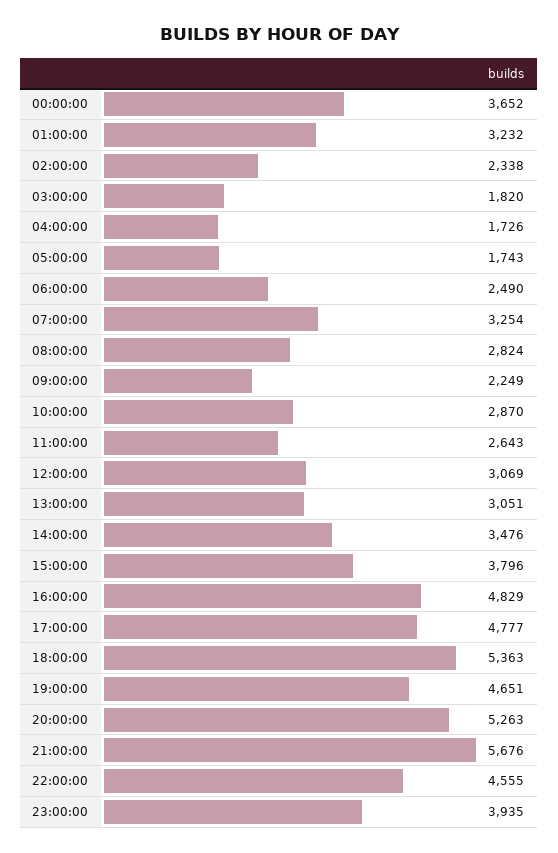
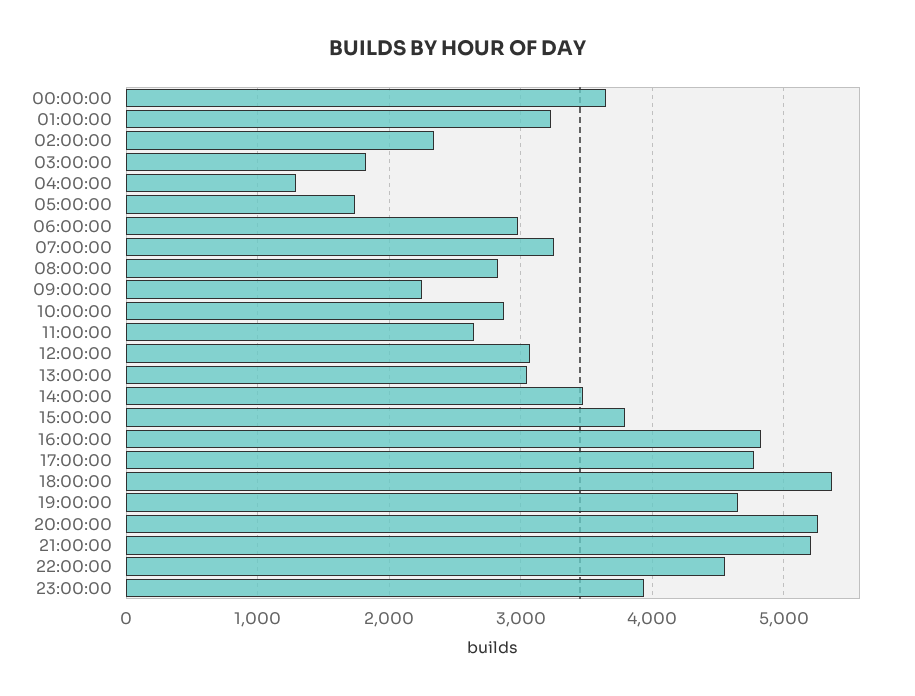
04:00:00: 1726 -> 1300
06:00:00: 2490 -> 3000
21:00:00: 5676 -> 5200

